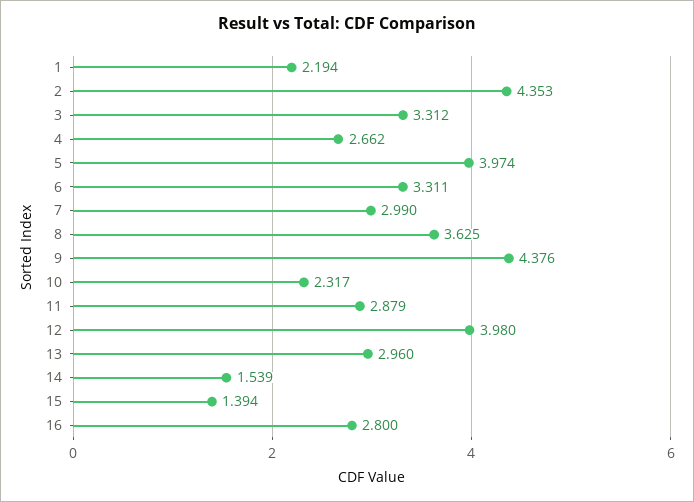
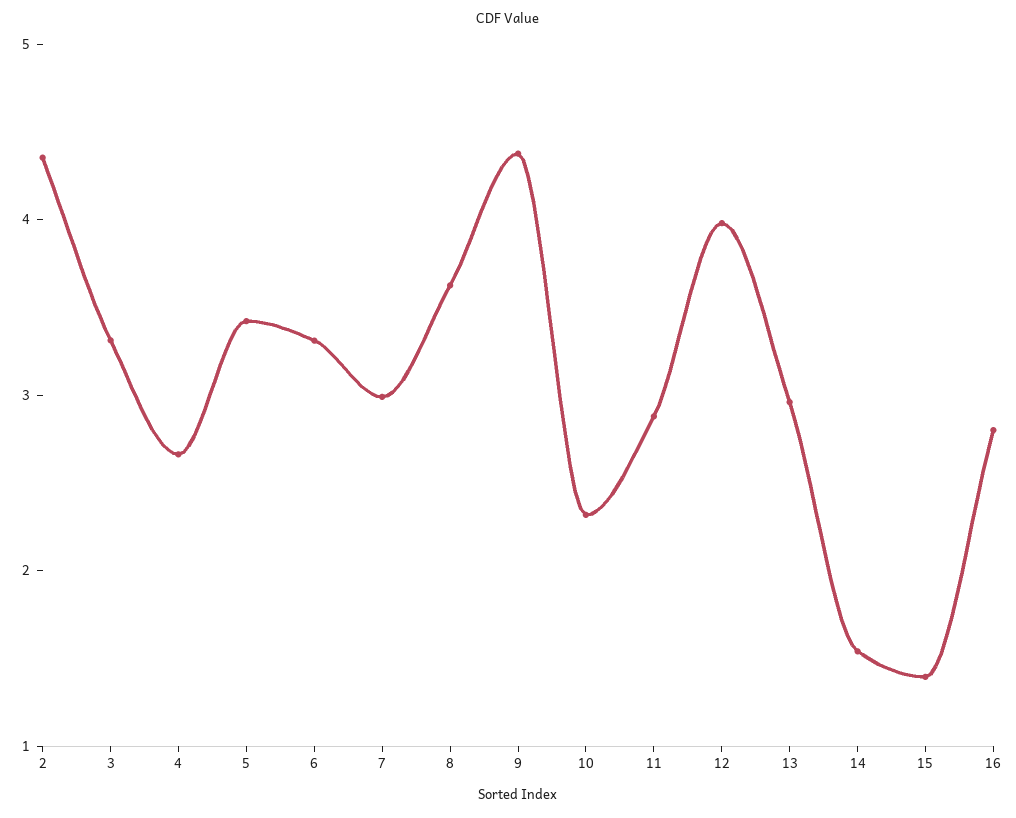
1: 2.194 -> none
5: 3.974 -> 3.4

